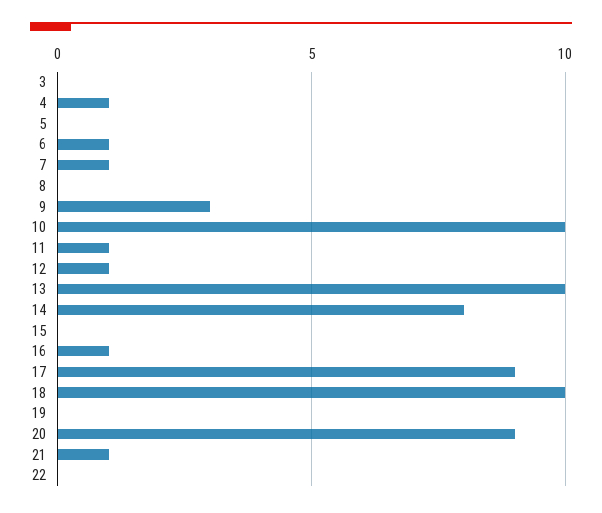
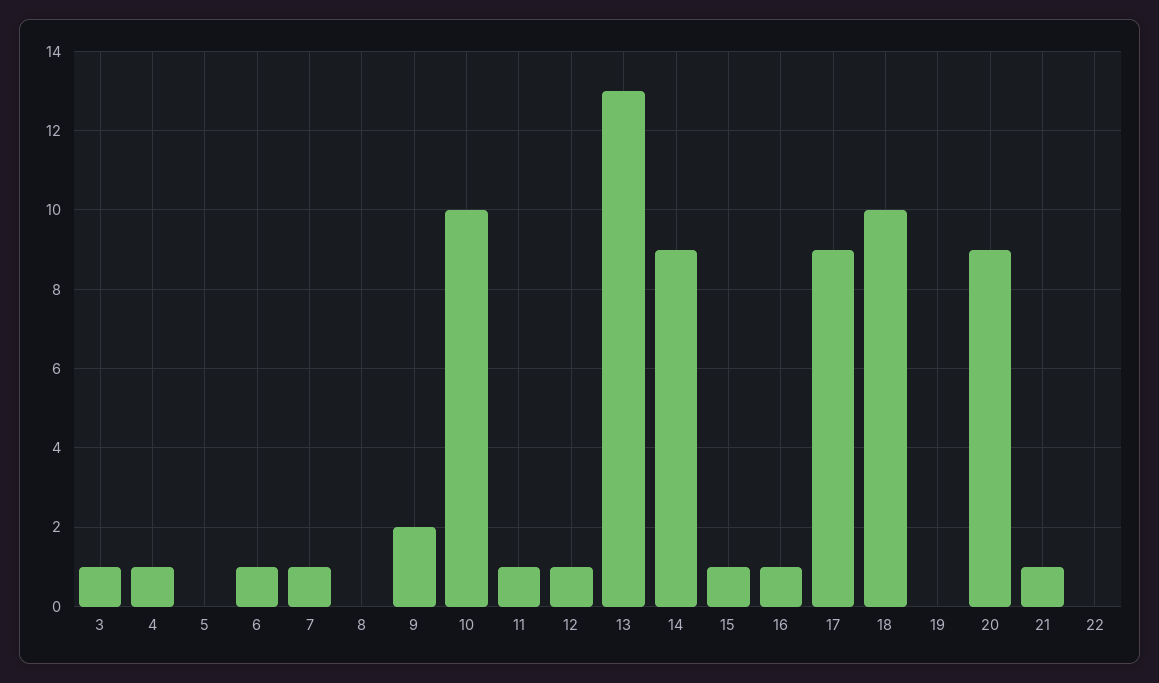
3: 0 -> 1
9: 3 -> 2
13: 10 -> 13
14: 8 -> 9
15: 0 -> 1

